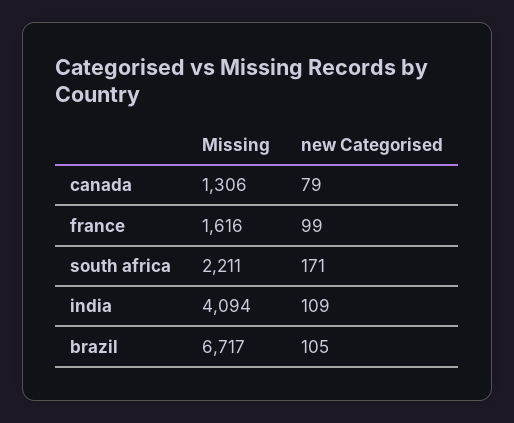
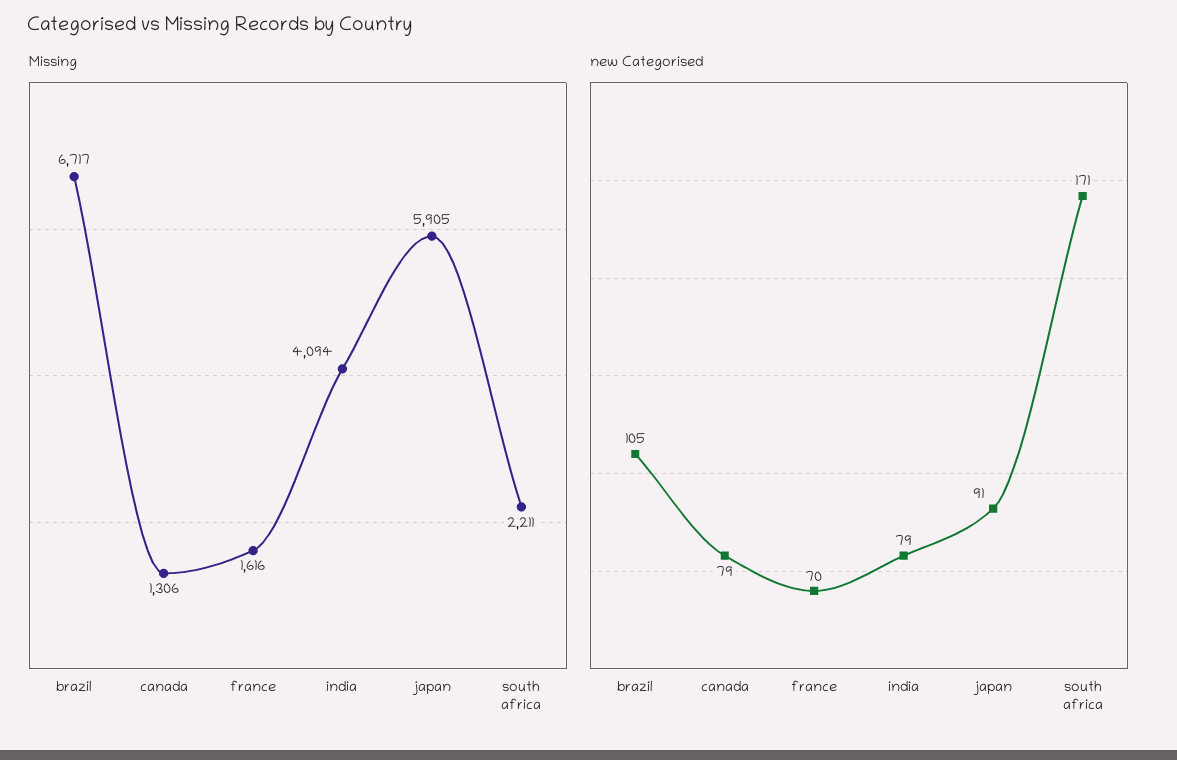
new Categorised, france: 99 -> 70
new Categorised, india: 109 -> 79
Missing, japan: none -> 5905
new Categorised, japan: none -> 91

